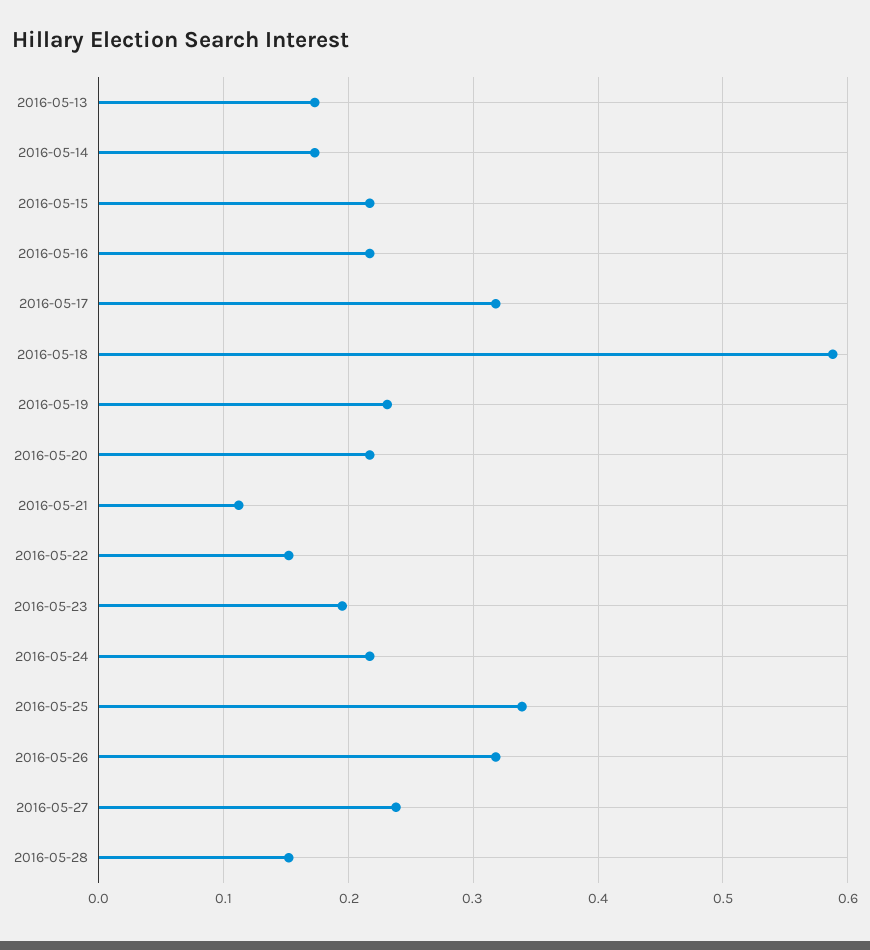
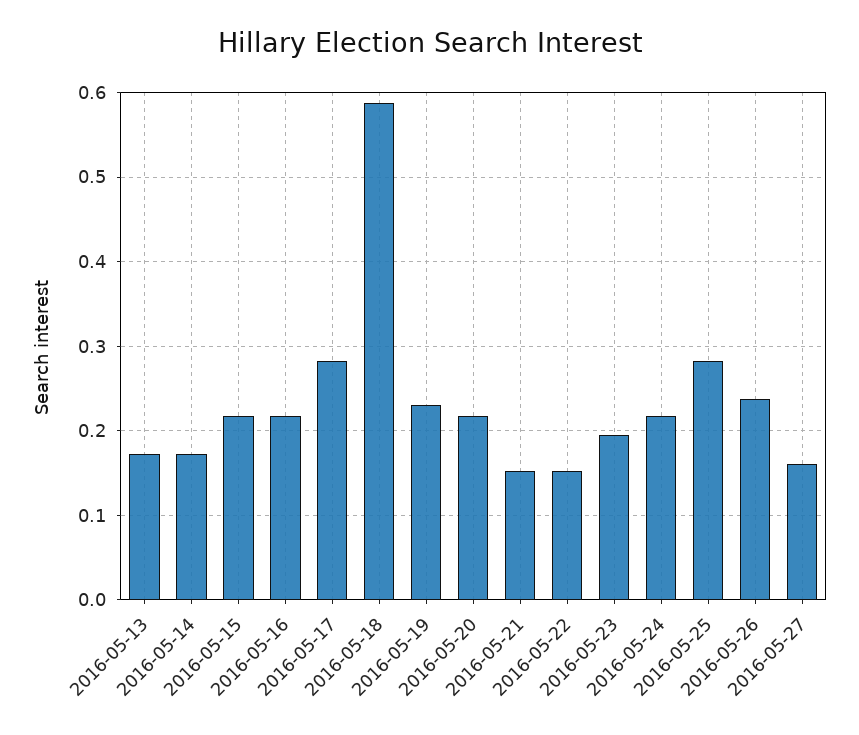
2016-05-17: 0.32 -> 0.28
2016-05-21: 0.11 -> 0.15
2016-05-25: 0.34 -> 0.28
2016-05-26: 0.32 -> 0.24
2016-05-27: 0.24 -> 0.16
2016-05-28: 0.15 -> none

